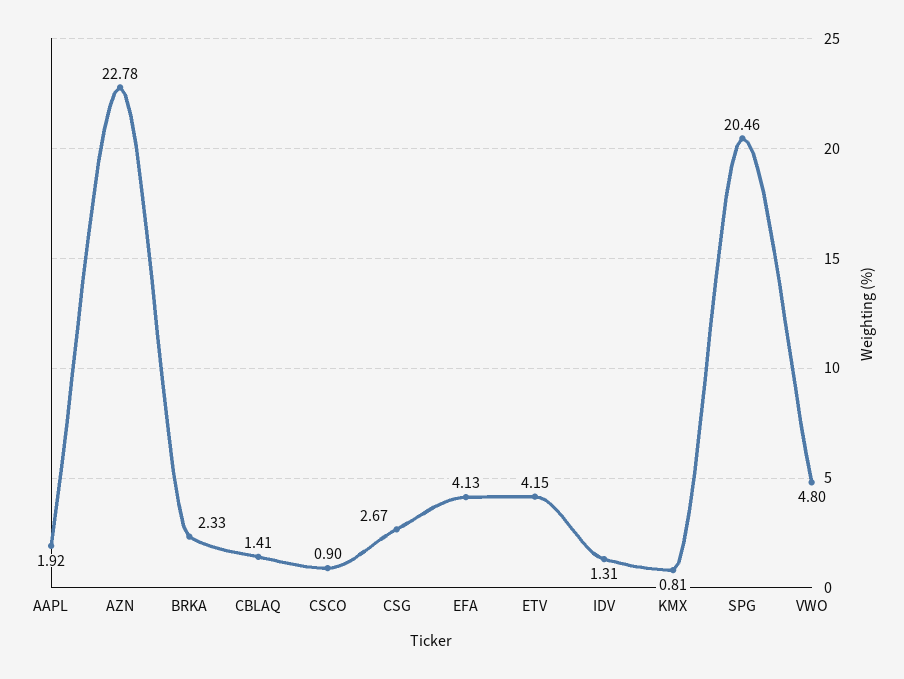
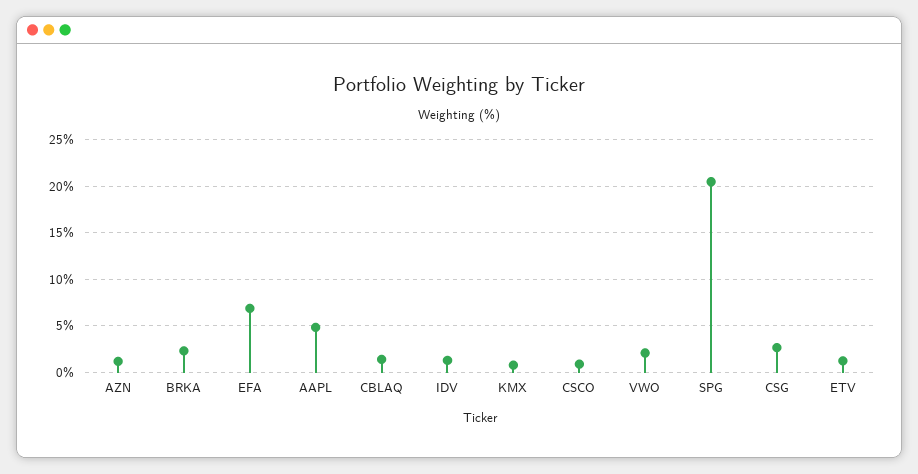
AAPL: 1.92 -> 5
AZN: 22.78 -> 1
EFA: 4.13 -> 7
ETV: 4.15 -> 1
VWO: 4.8 -> 2

